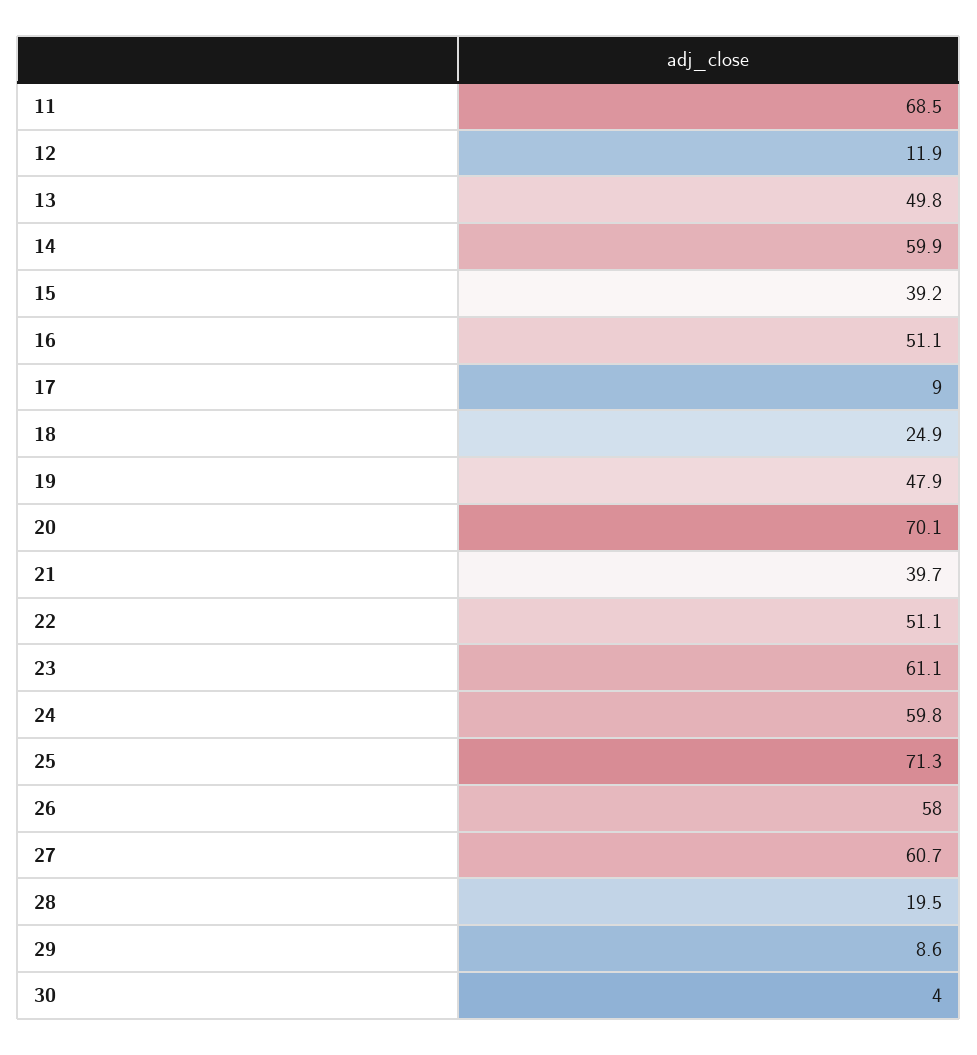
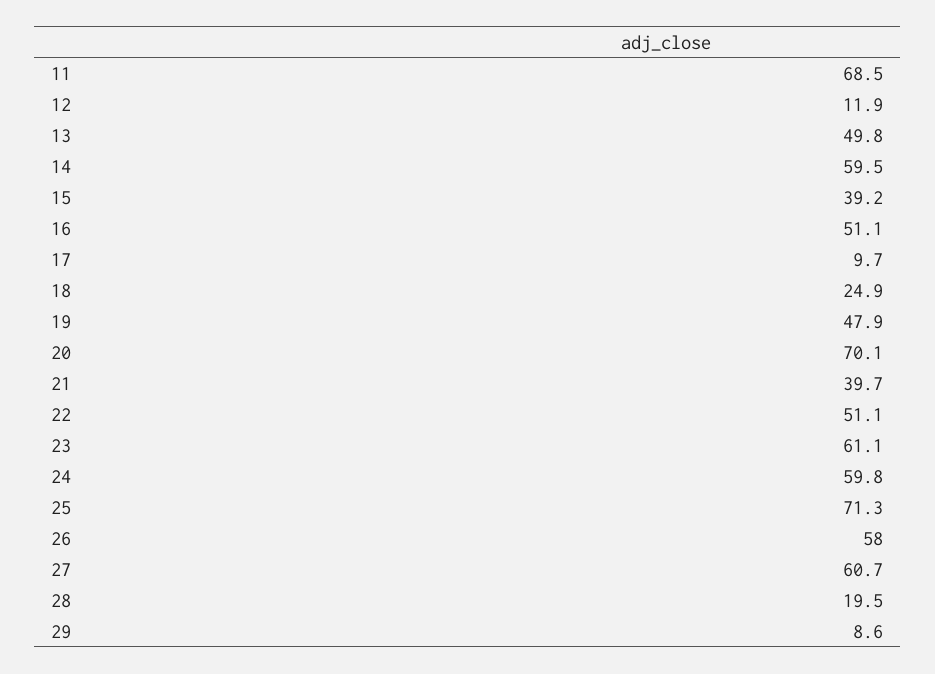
14: 59.9 -> 59.5
17: 9 -> 9.7
30: 4 -> none

